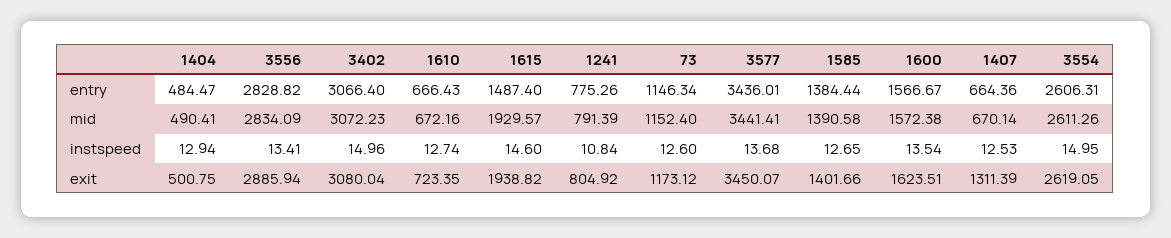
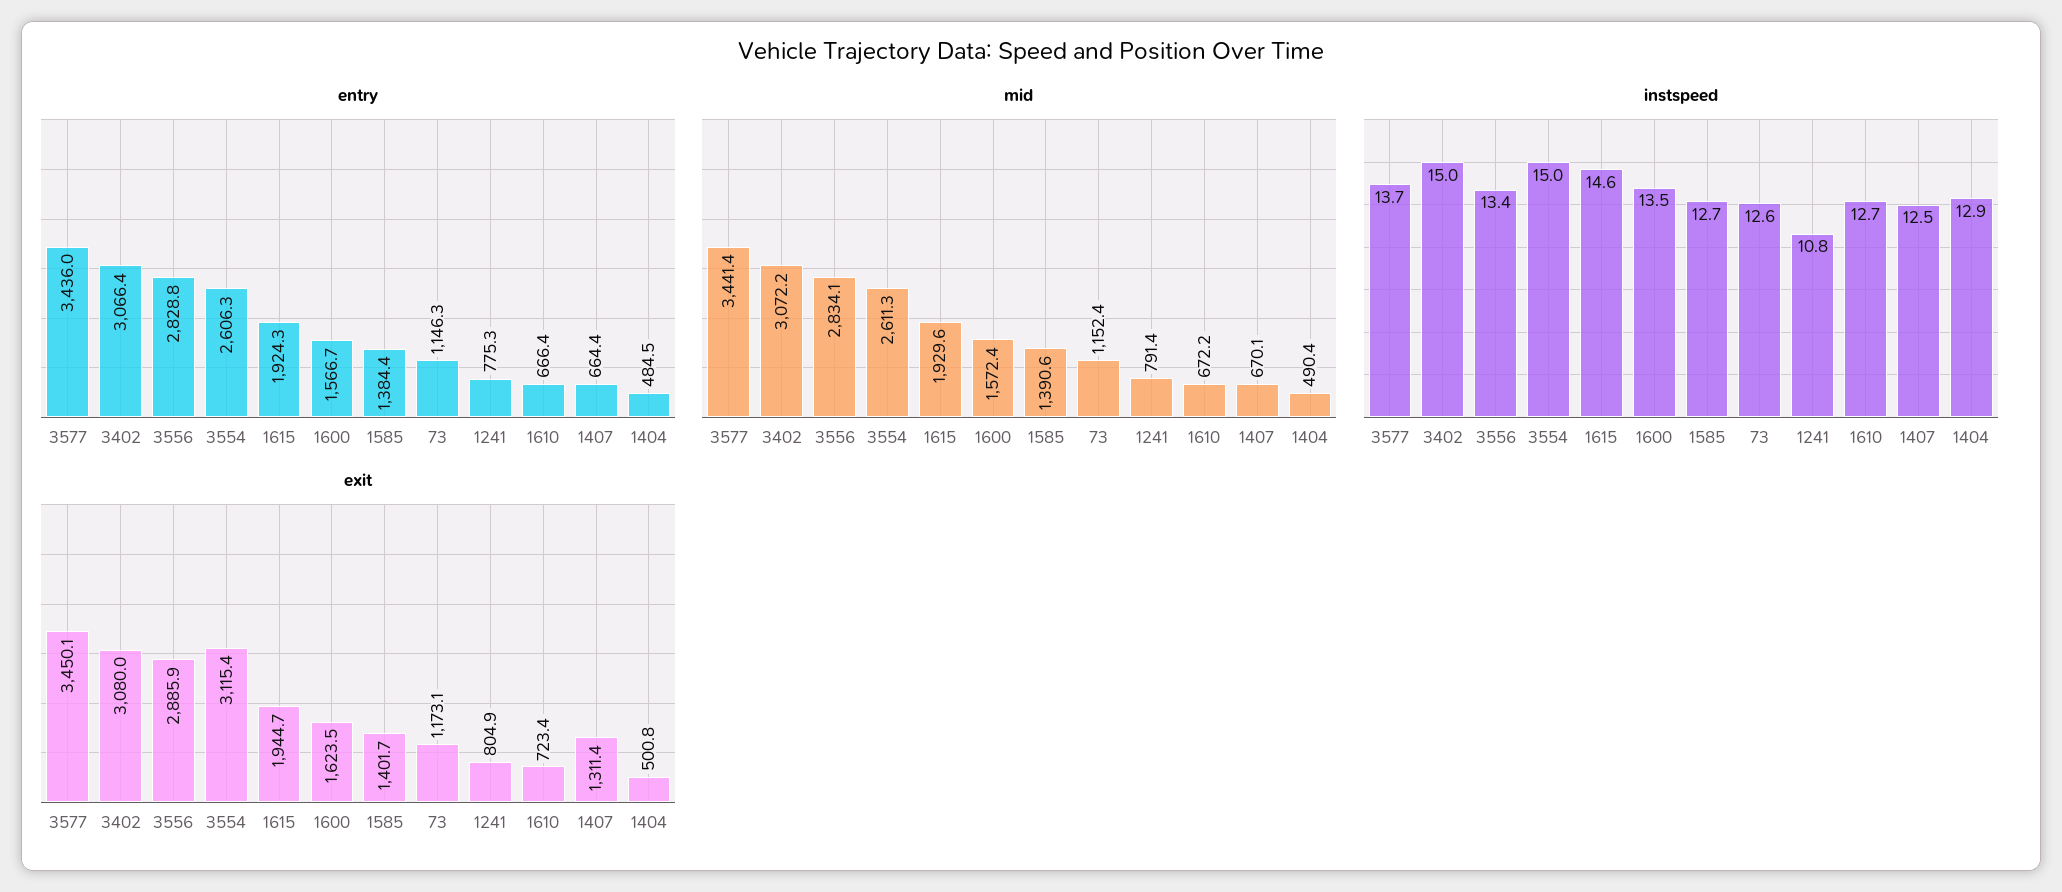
entry, 1615: 1487.4 -> 1924.3
exit, 1615: 1938.82 -> 1944.7
exit, 3554: 2619.05 -> 3115.4

